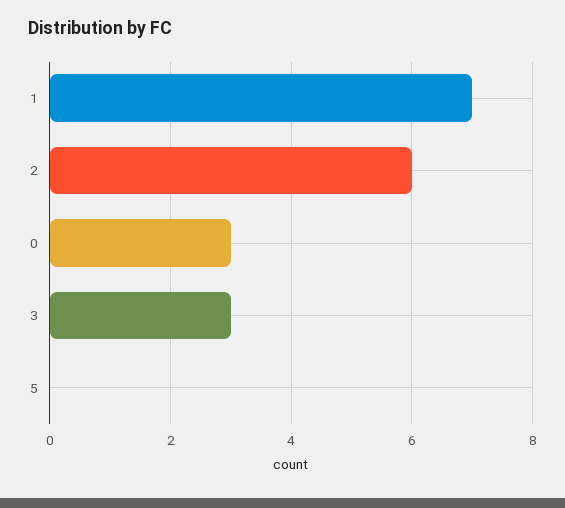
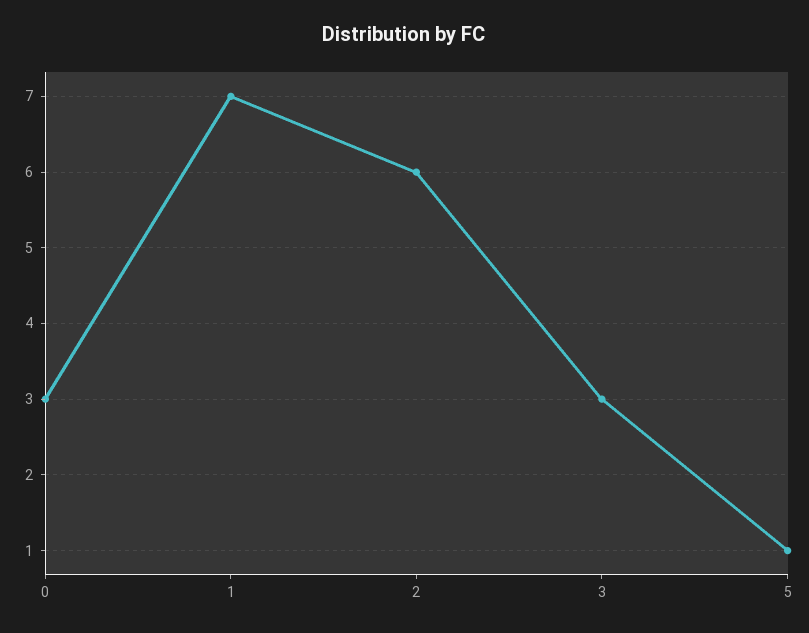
5: 0 -> 1

